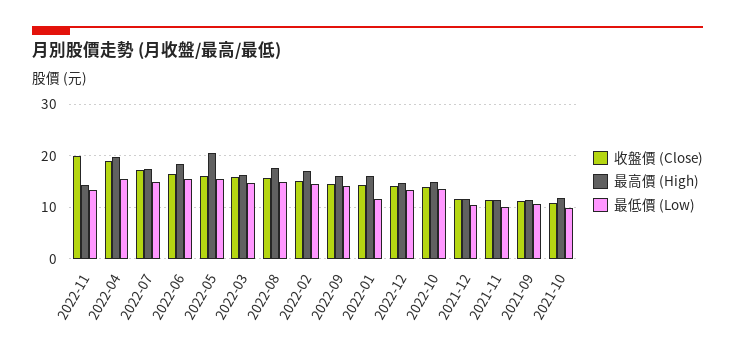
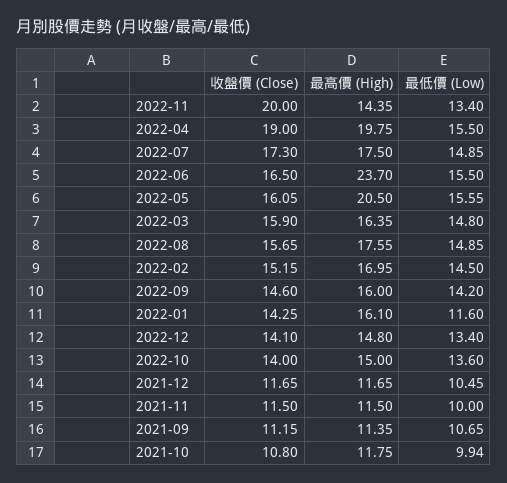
最高價 (High), 2022-06: 18 -> 23.7

